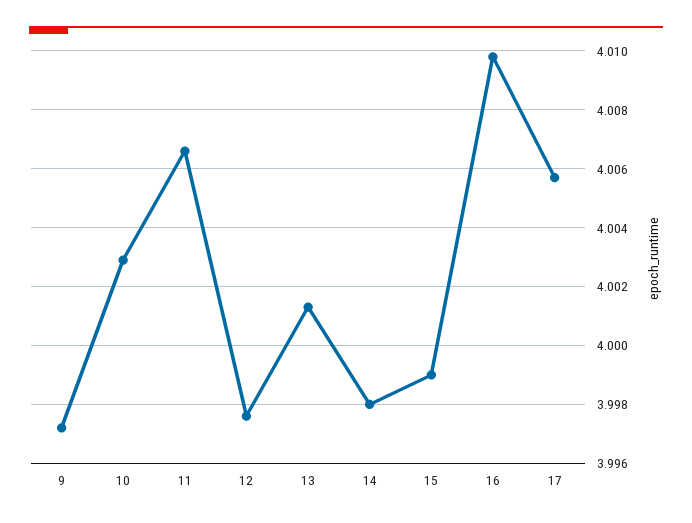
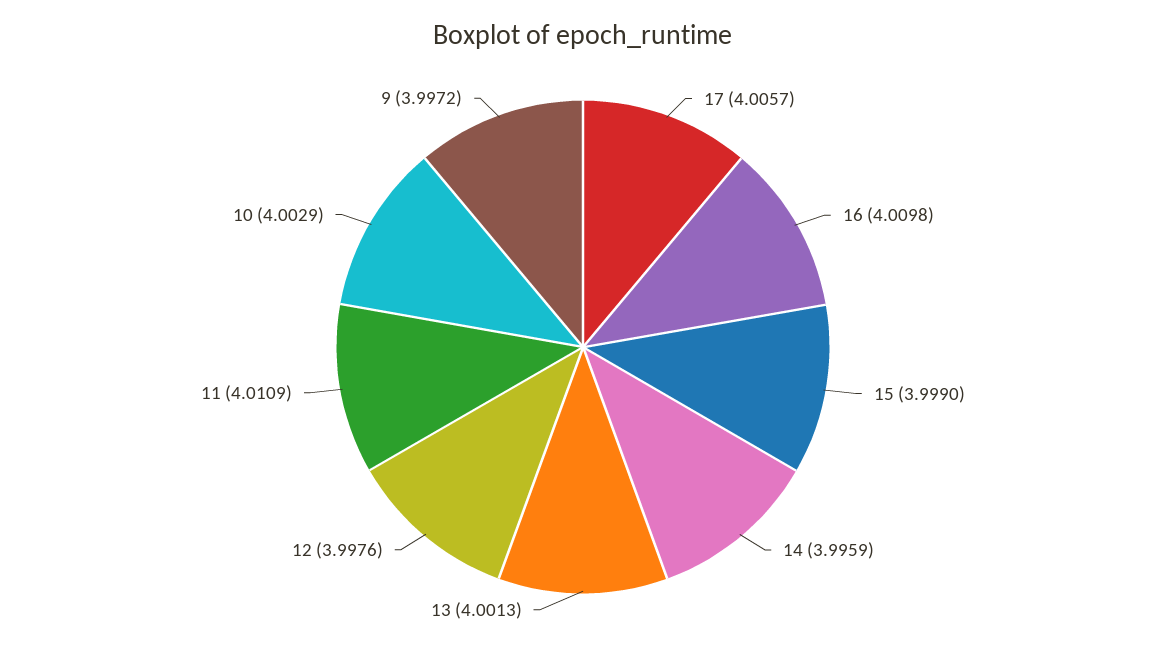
11: 4.0065 -> 4.0109
14: 3.998 -> 3.9959

